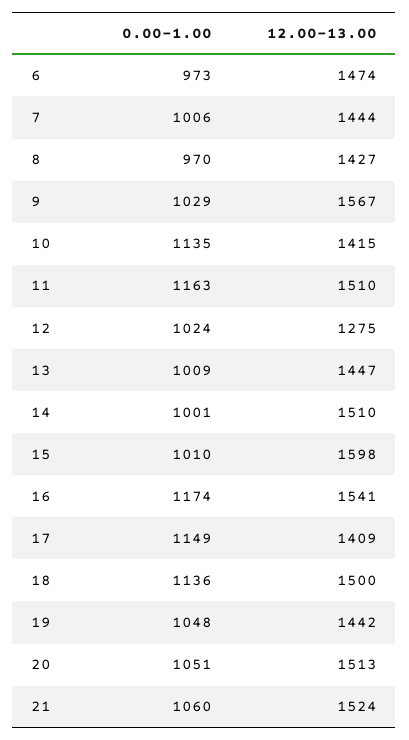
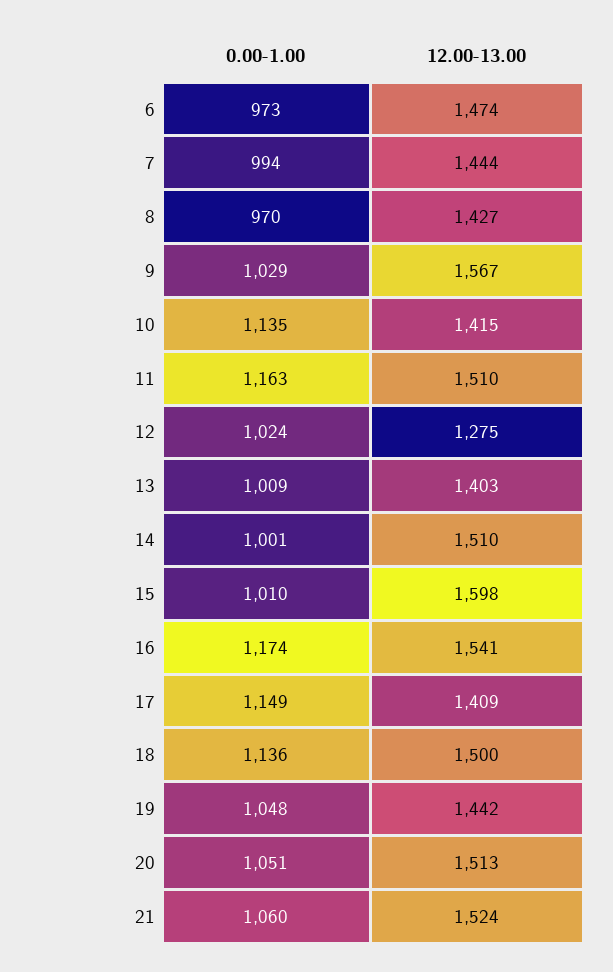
0.00-1.00, 7: 1006 -> 994
12.00-13.00, 13: 1447 -> 1403

